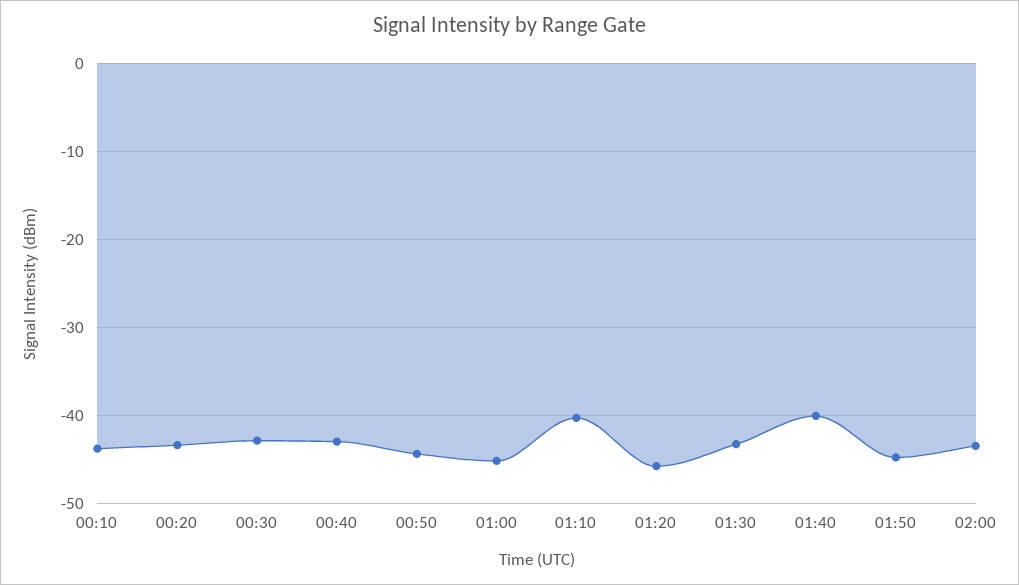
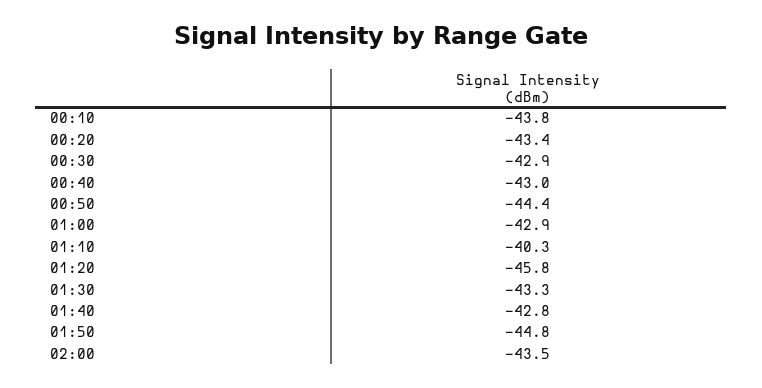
01:00: -45 -> -42.9
01:40: -40 -> -42.8

